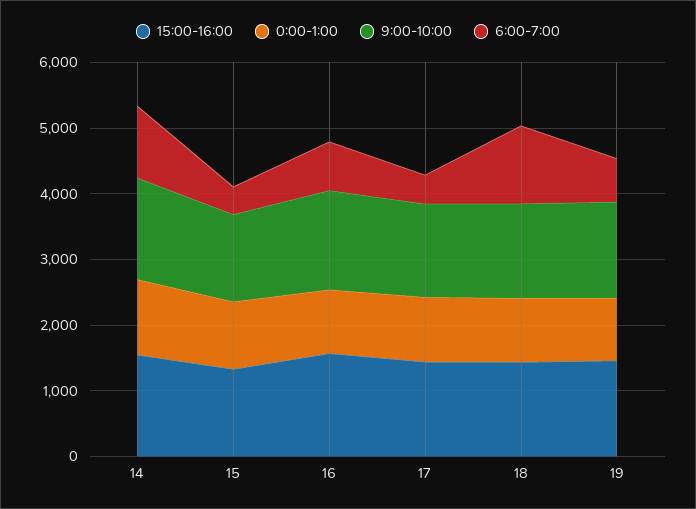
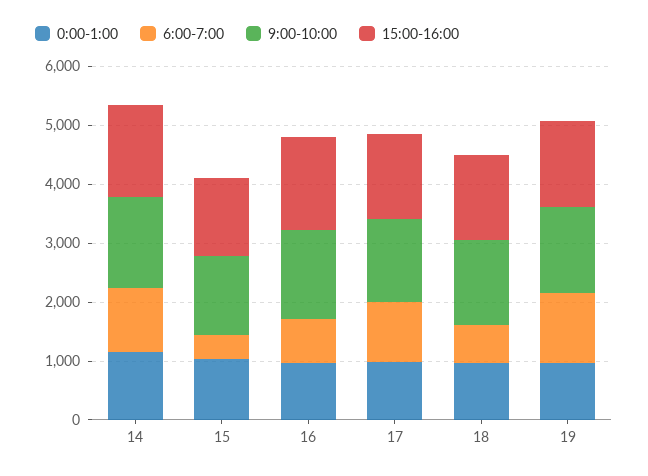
6:00-7:00, 17: 400 -> 1000
6:00-7:00, 18: 1200 -> 600
6:00-7:00, 19: 600 -> 1200

